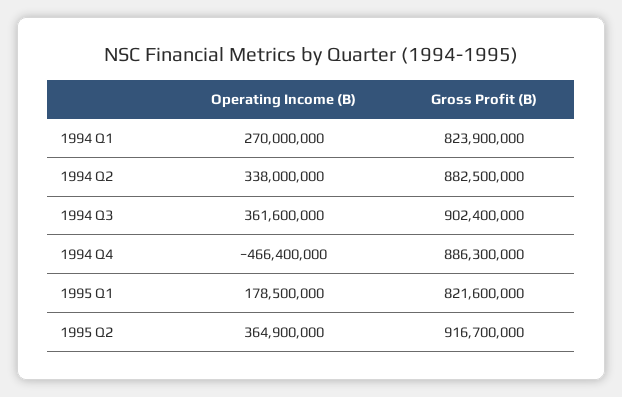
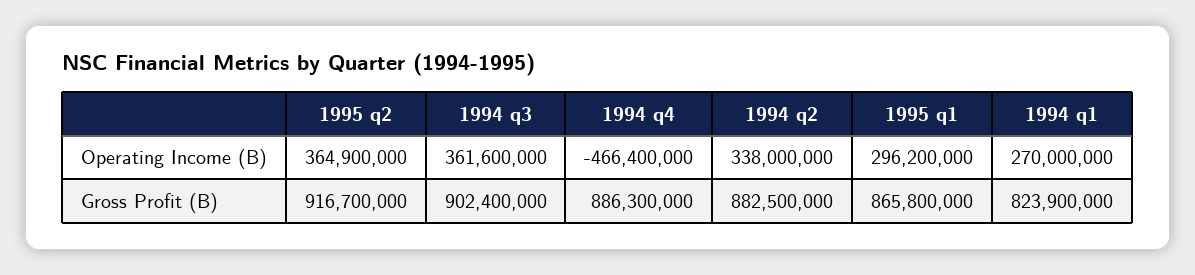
Operating Income (B), 1995 Q1: 178500000 -> 296200000
Gross Profit (B), 1995 Q1: 821600000 -> 865800000

